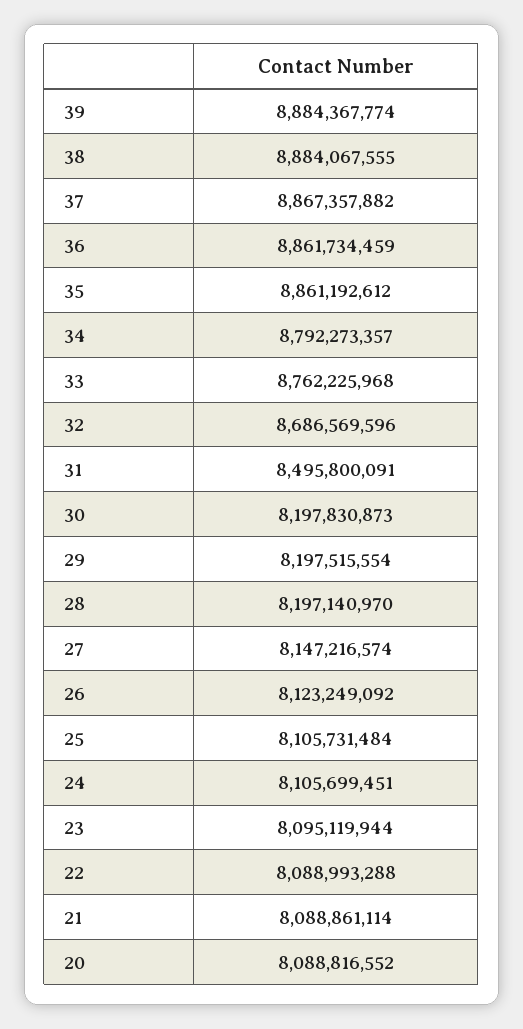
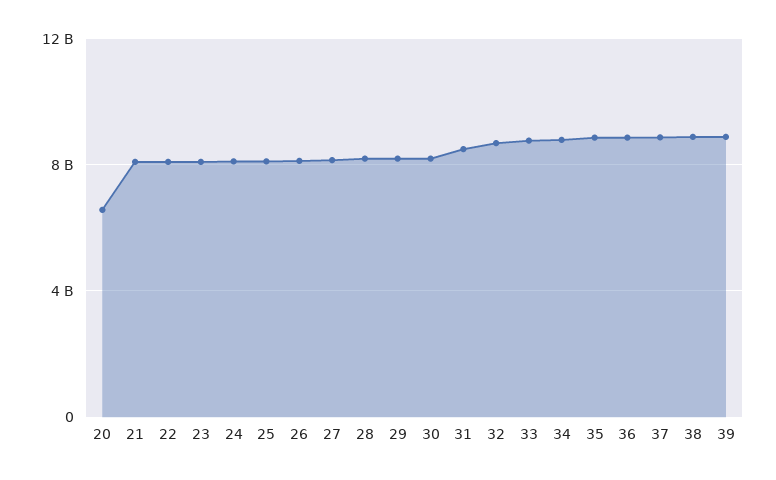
20: 8088816552 -> 6500000000

